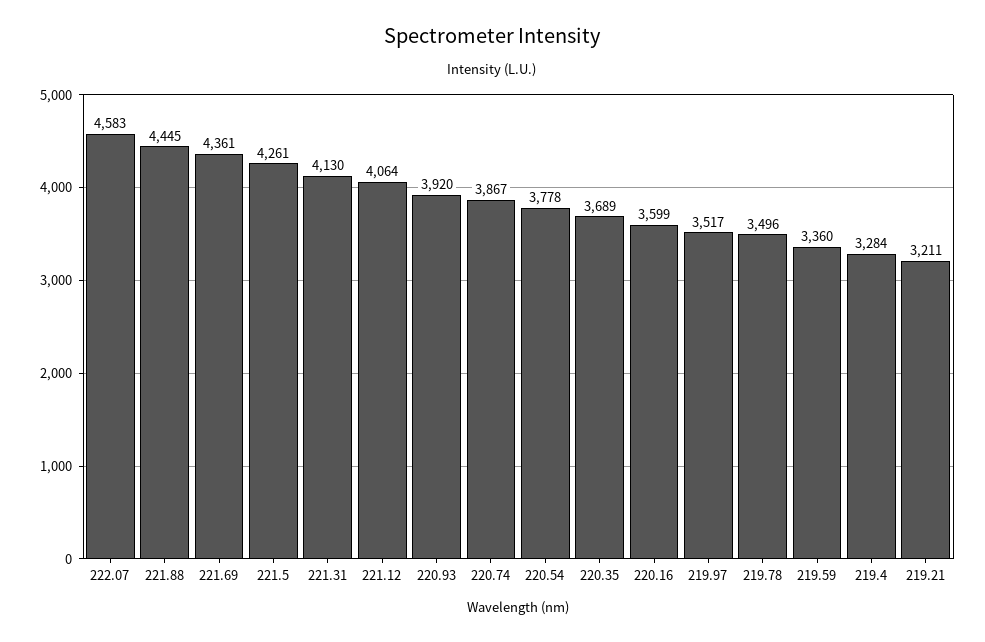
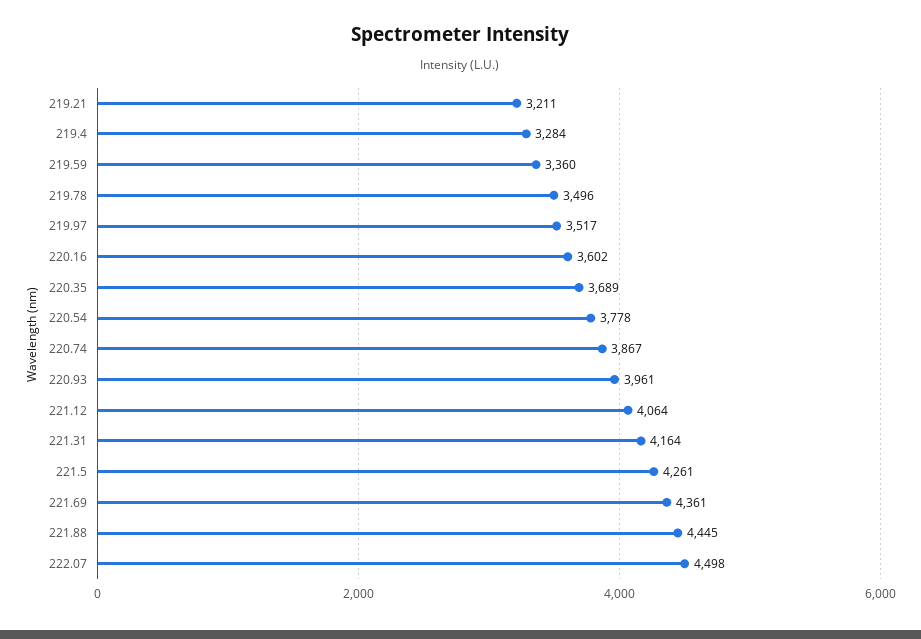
222.07: 4583 -> 4498
221.31: 4130 -> 4164
220.93: 3920 -> 3961
220.16: 3599 -> 3602

